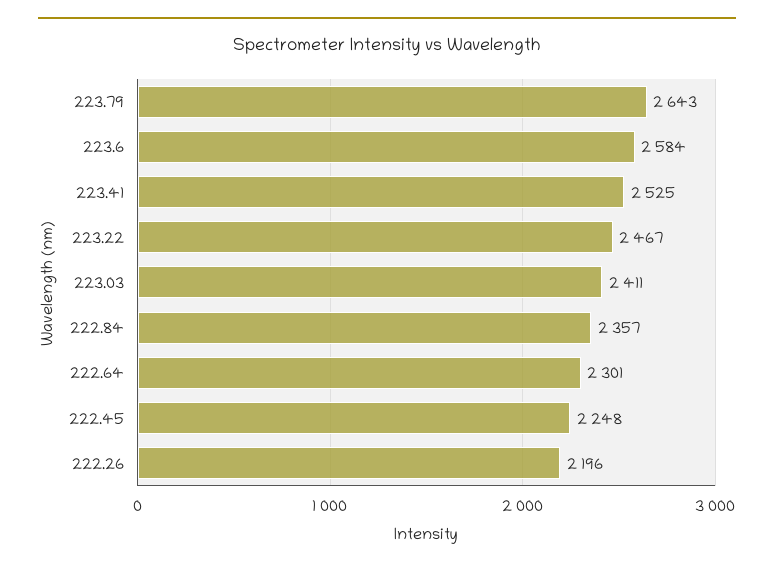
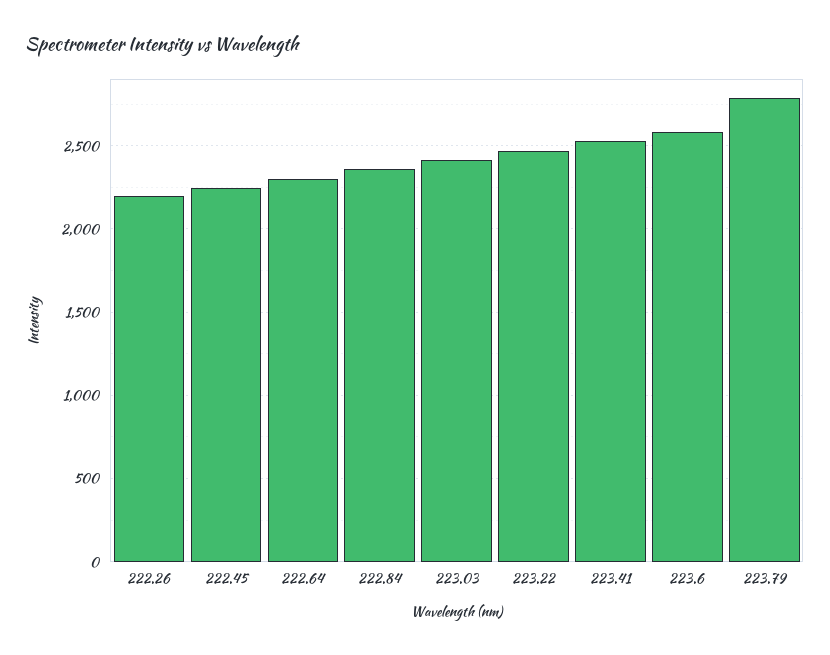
223.79: 2643 -> 2800

